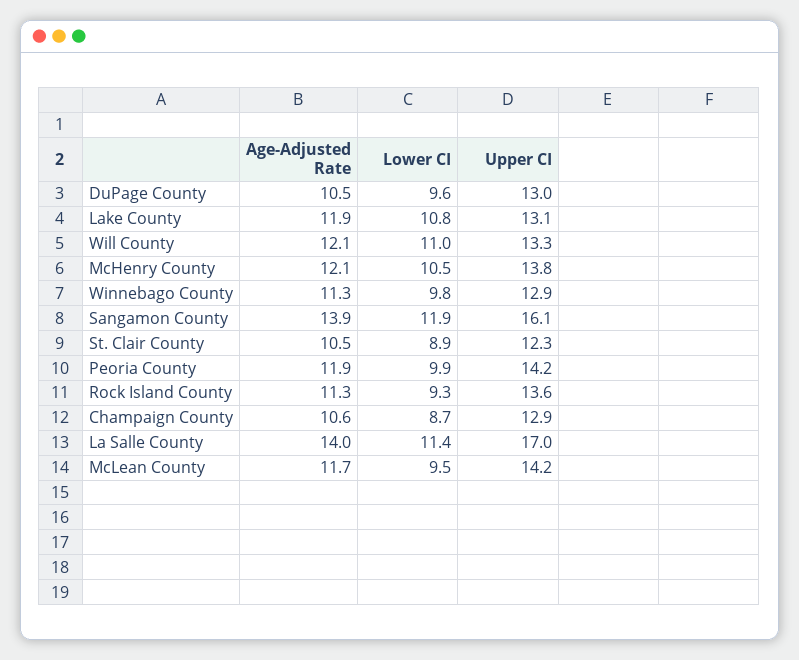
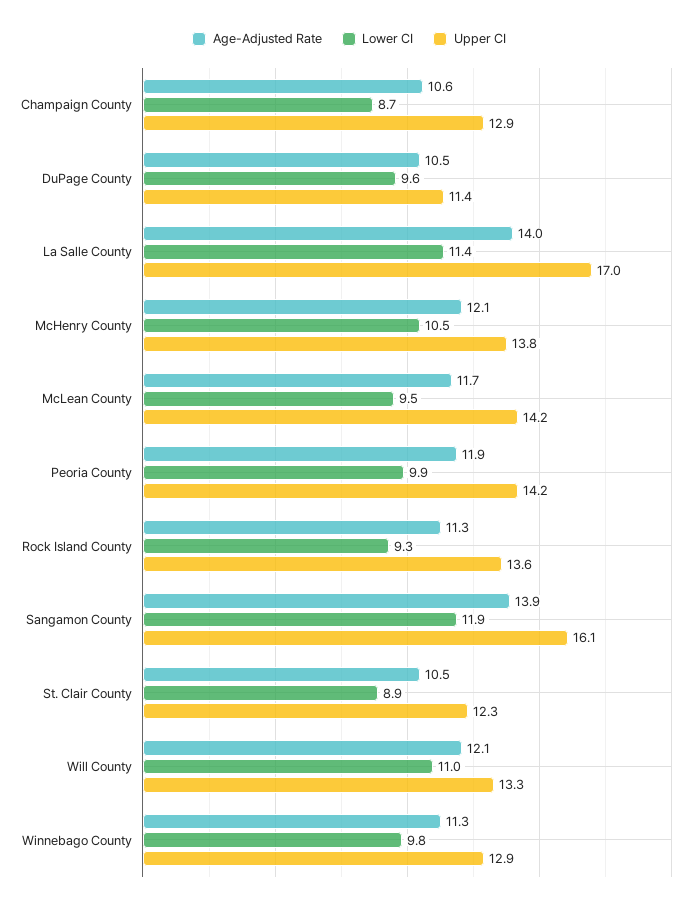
Upper CI, DuPage County: 13 -> 11.4
Age-Adjusted Rate, Lake County: 11.9 -> none
Lower CI, Lake County: 10.8 -> none
Upper CI, Lake County: 13.1 -> none

